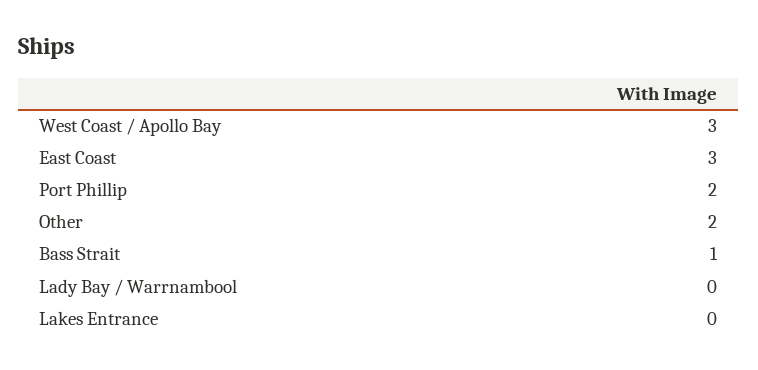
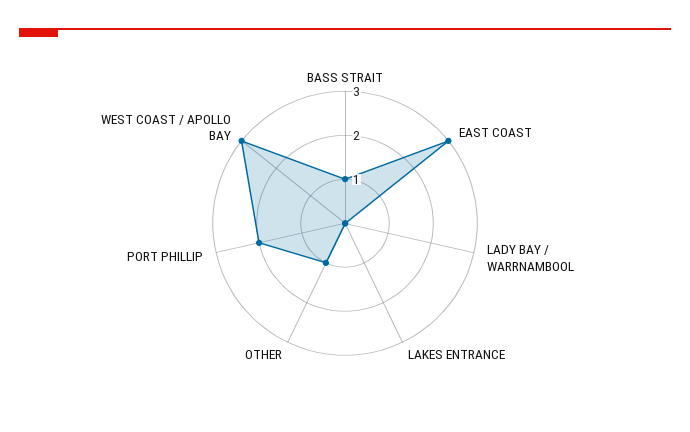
Other: 2 -> 1

